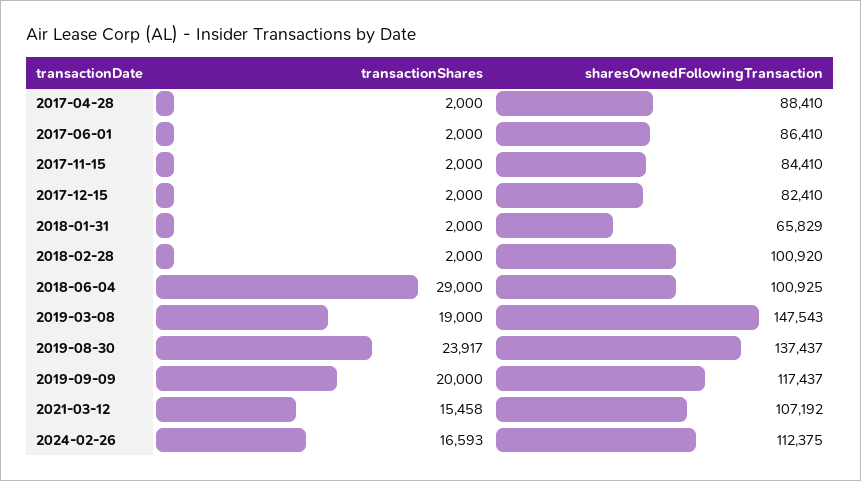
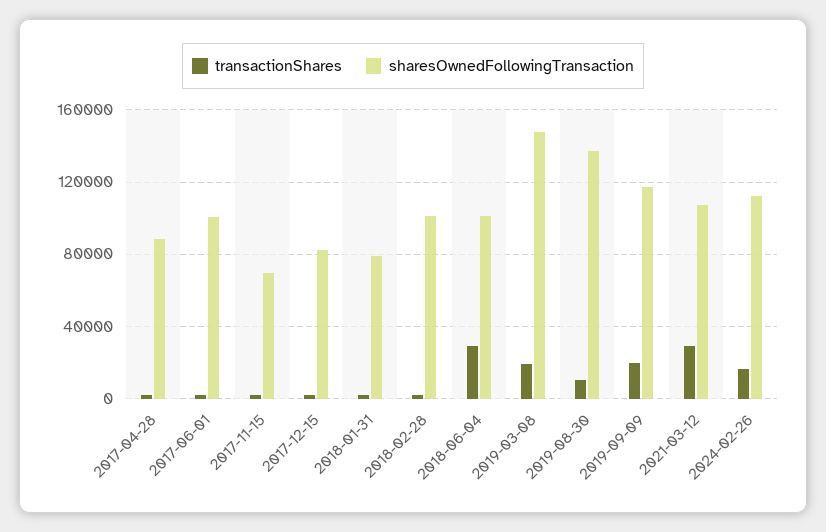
sharesOwnedFollowingTransaction, 2017-06-01: 86410 -> 100000
sharesOwnedFollowingTransaction, 2017-11-15: 84410 -> 70000
sharesOwnedFollowingTransaction, 2018-01-31: 65829 -> 80000
transactionShares, 2019-08-30: 23917 -> 10000
transactionShares, 2021-03-12: 15458 -> 30000

